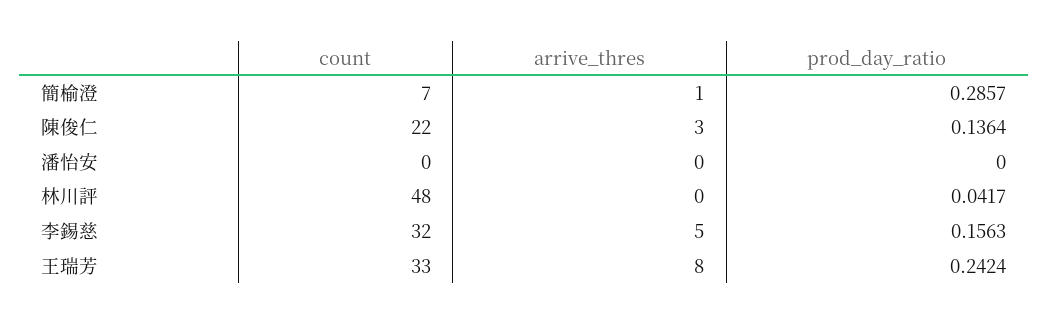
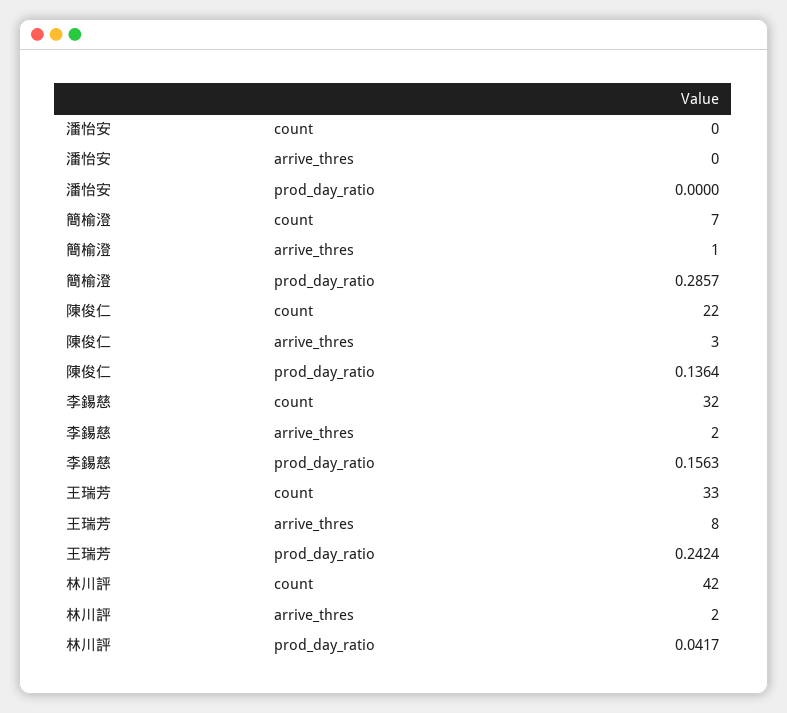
count, 林川評: 48 -> 42
arrive_thres, 林川評: 0 -> 2
arrive_thres, 李錫慈: 5 -> 2

